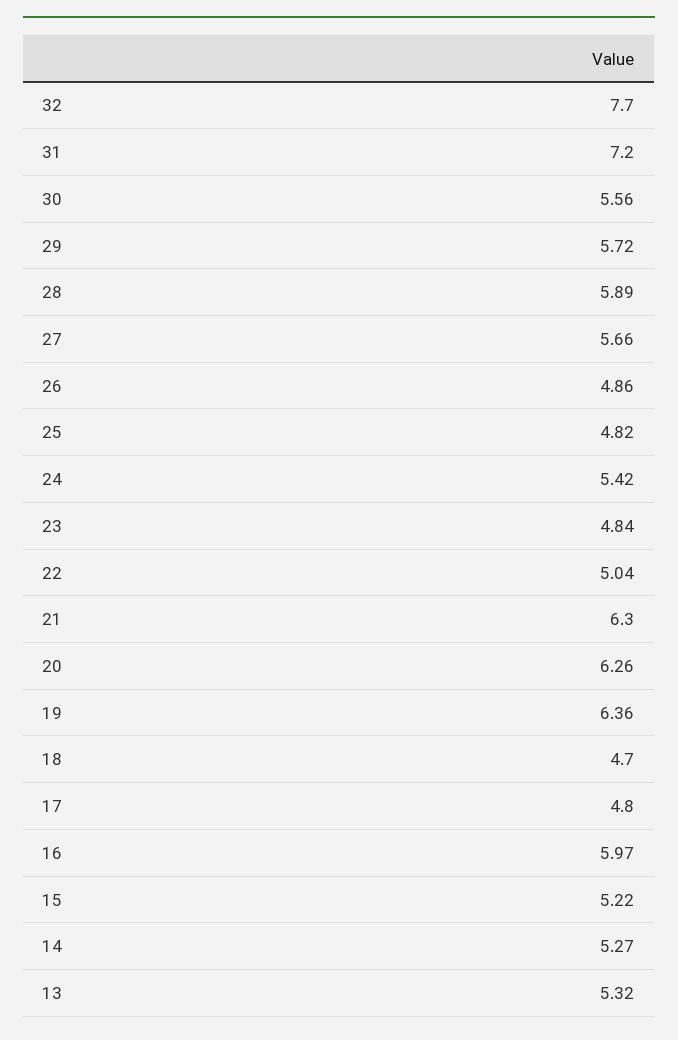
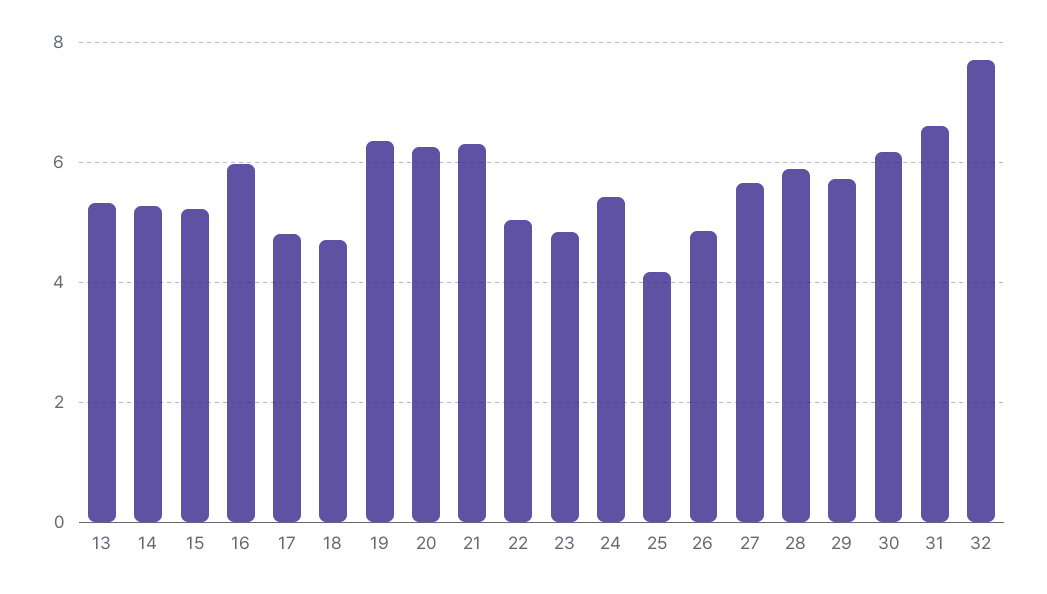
31: 7.2 -> 6.6
30: 5.56 -> 6.2
25: 4.82 -> 4.2

